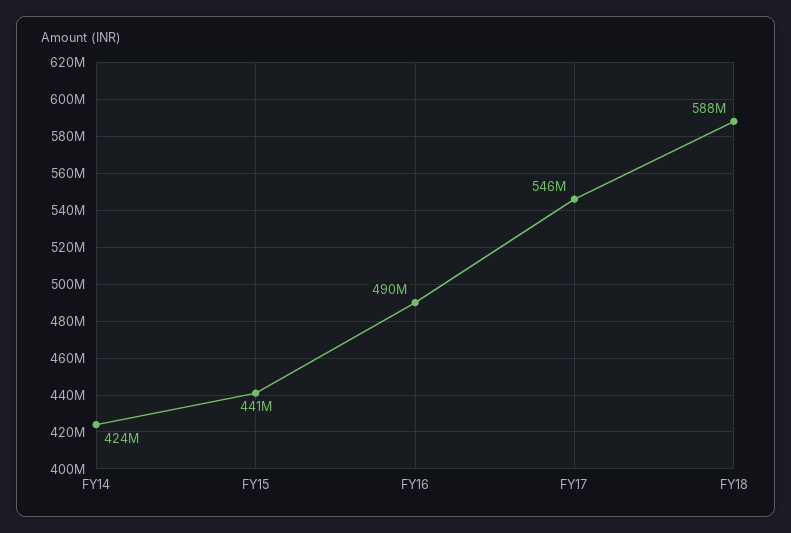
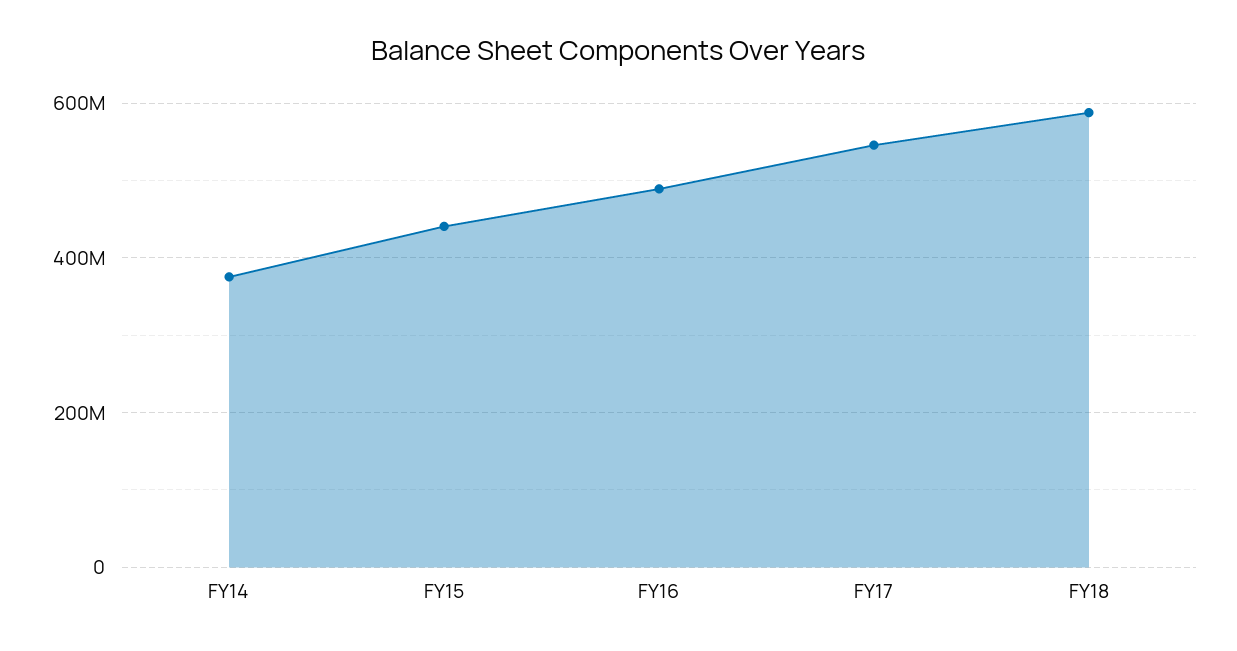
FY14: 424000000 -> 380000000

